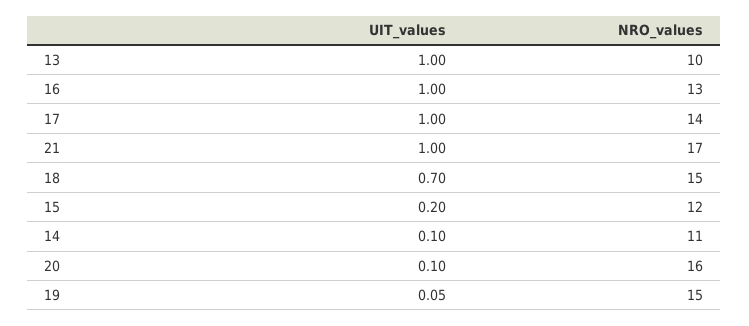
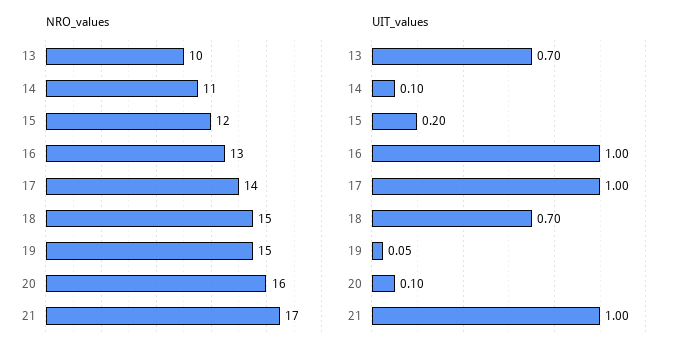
UIT_values, 13: 1 -> 0.7

